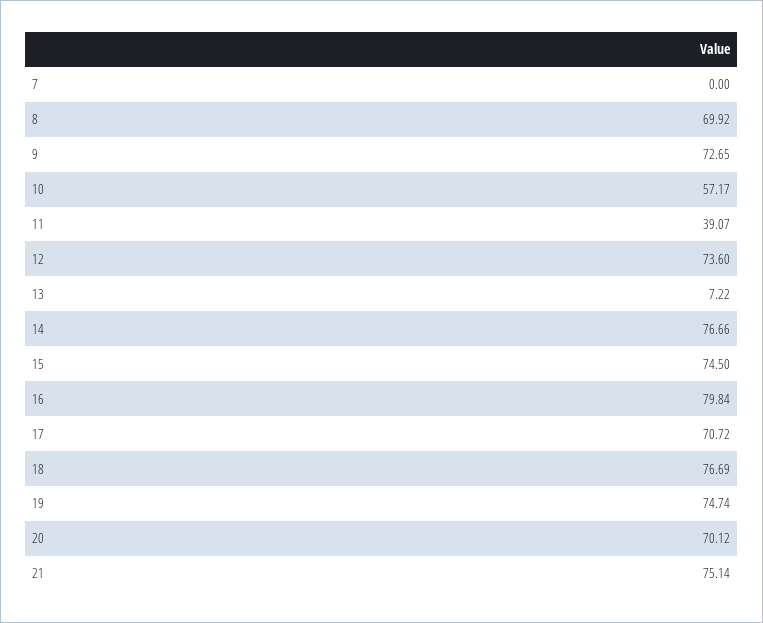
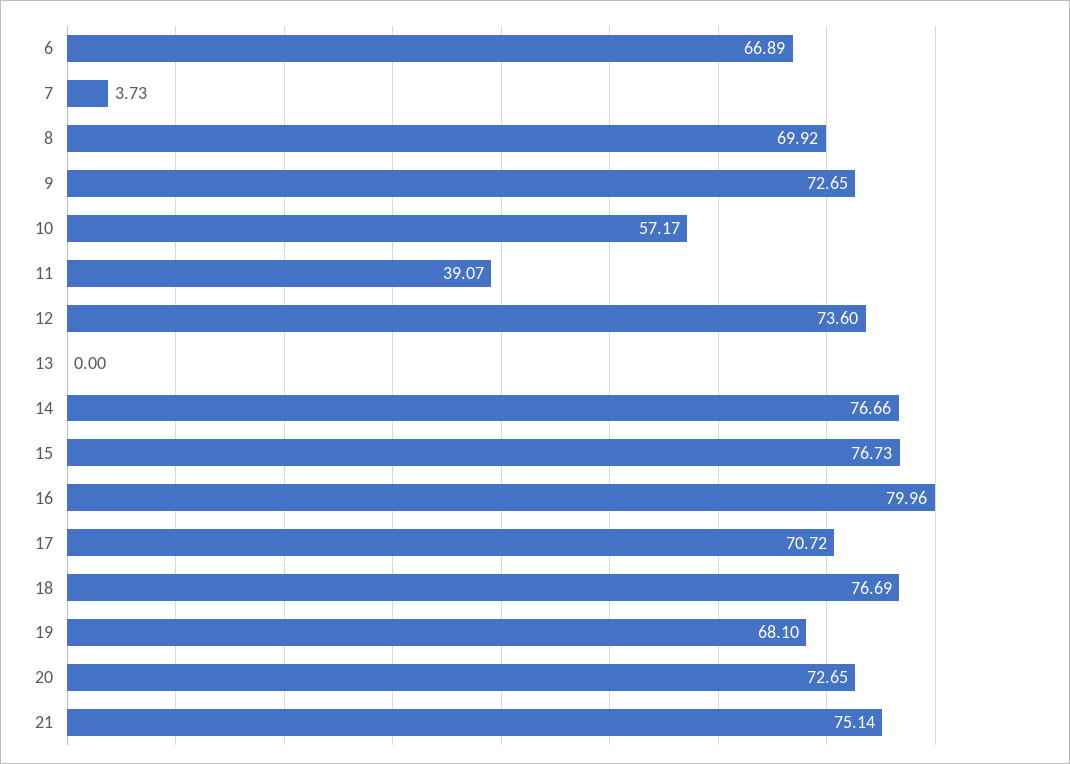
7: 0 -> 3.73
13: 7.22 -> 0
15: 74.5 -> 76.73
16: 79.84 -> 79.96
19: 74.74 -> 68.1
20: 70.12 -> 72.65
6: none -> 66.89

